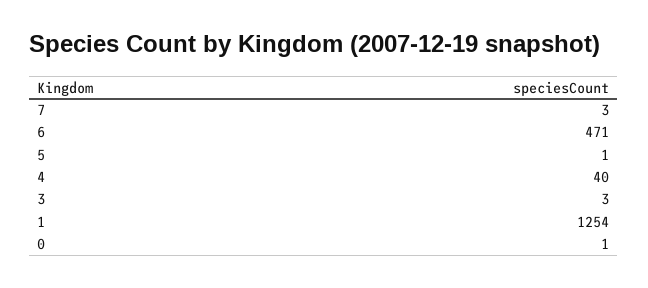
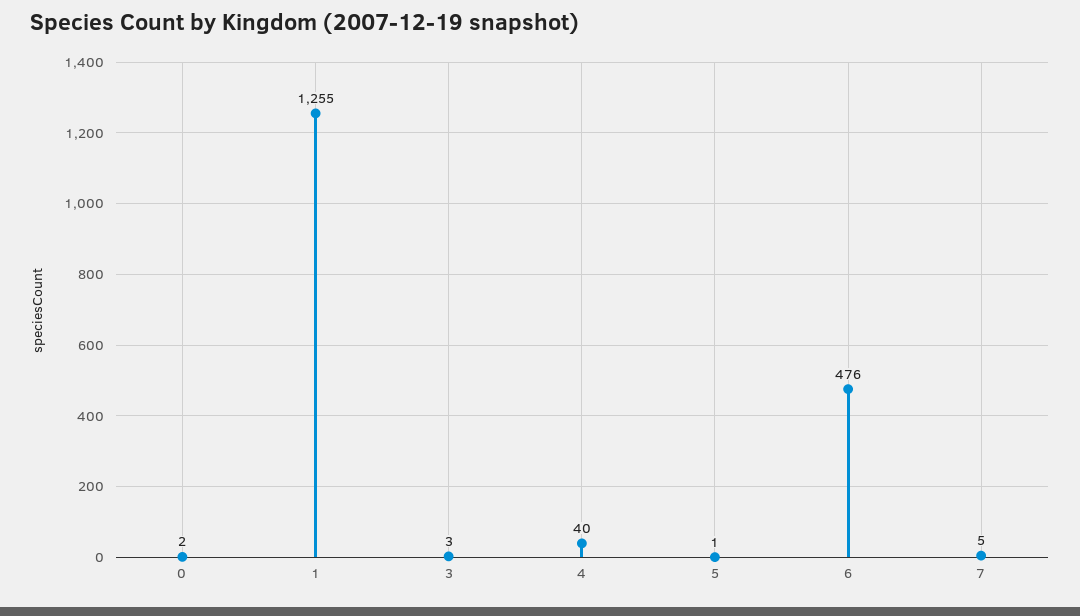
7: 3 -> 5
6: 471 -> 476
1: 1254 -> 1255
0: 1 -> 2

